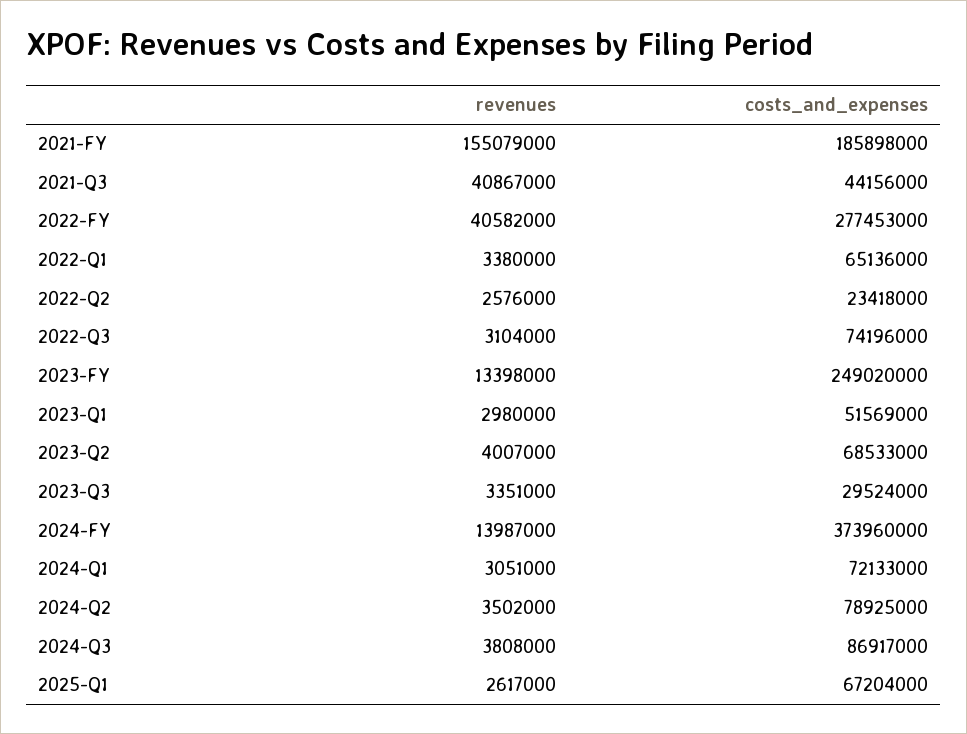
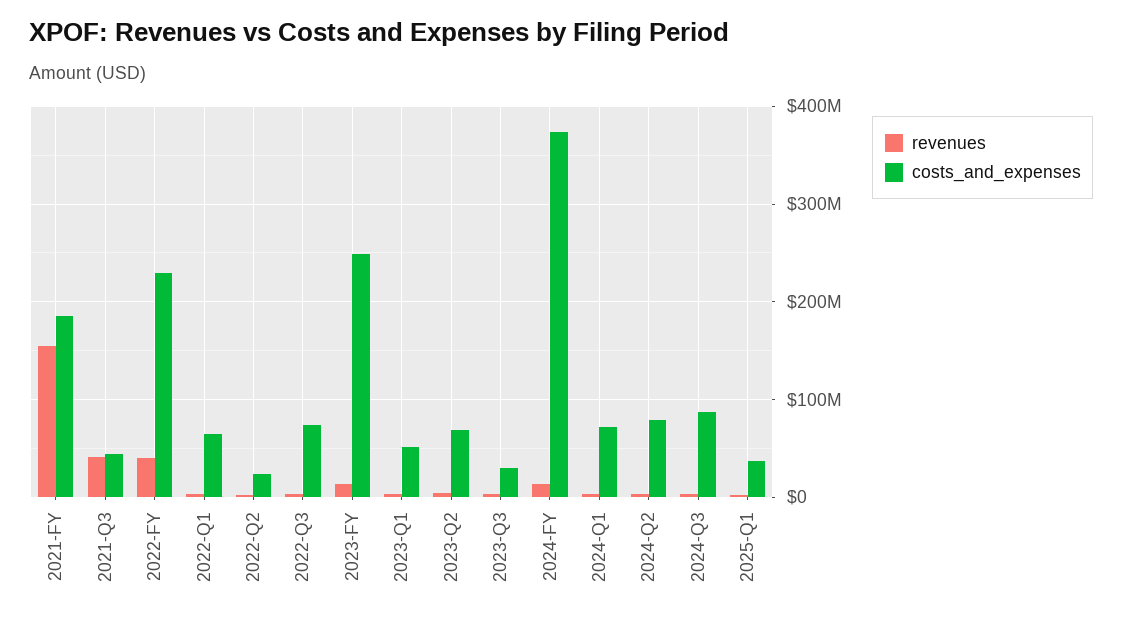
costs_and_expenses, 2022-FY: 277453000 -> 230000000
costs_and_expenses, 2025-Q1: 67204000 -> 40000000

